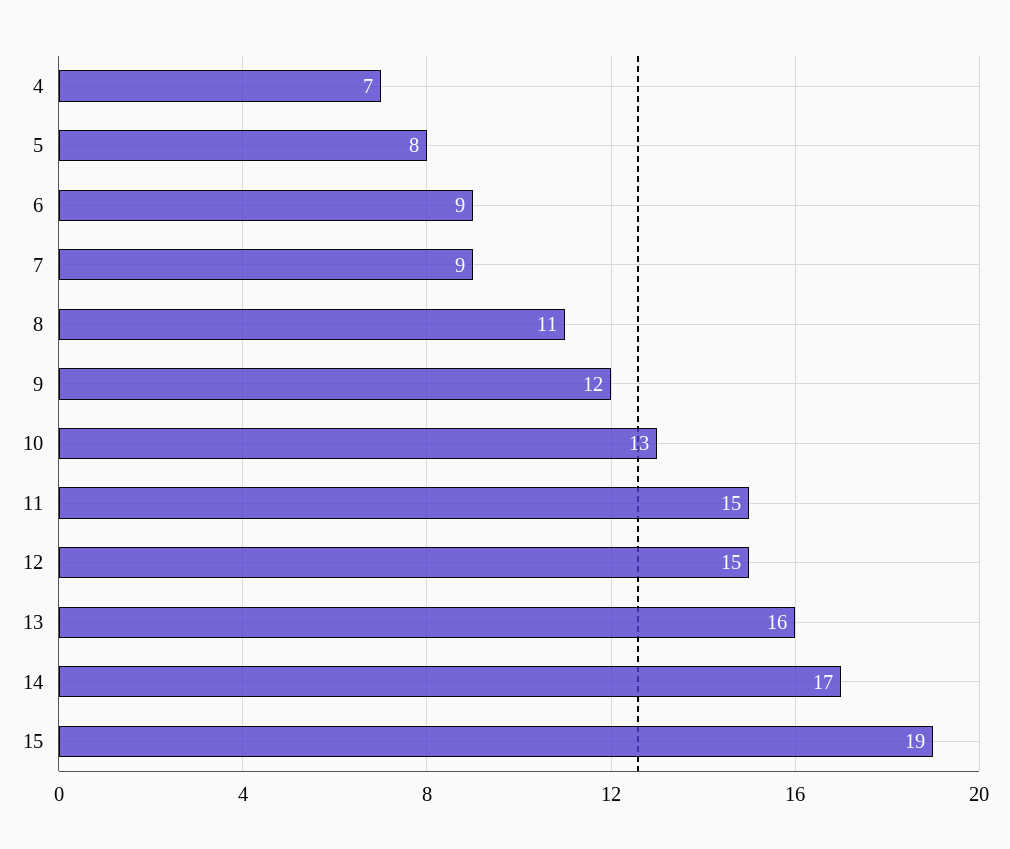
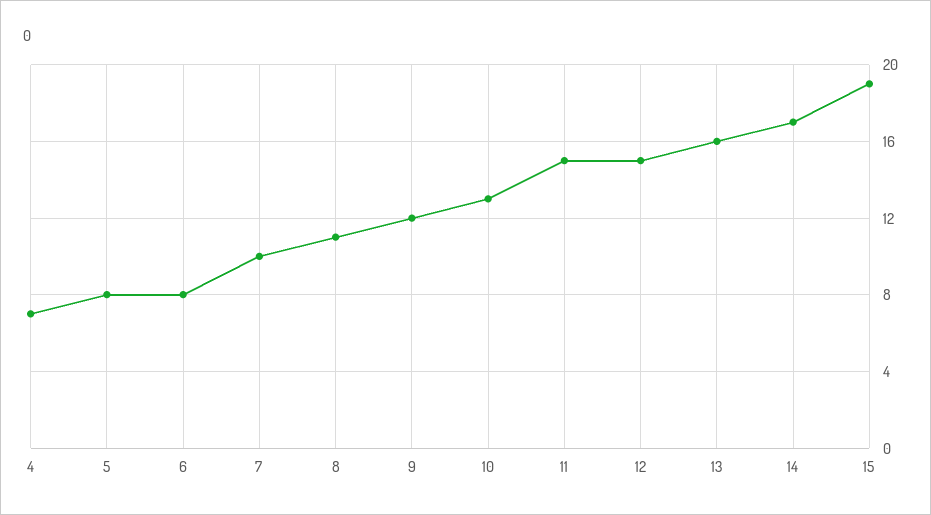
6: 9 -> 8
7: 9 -> 10

